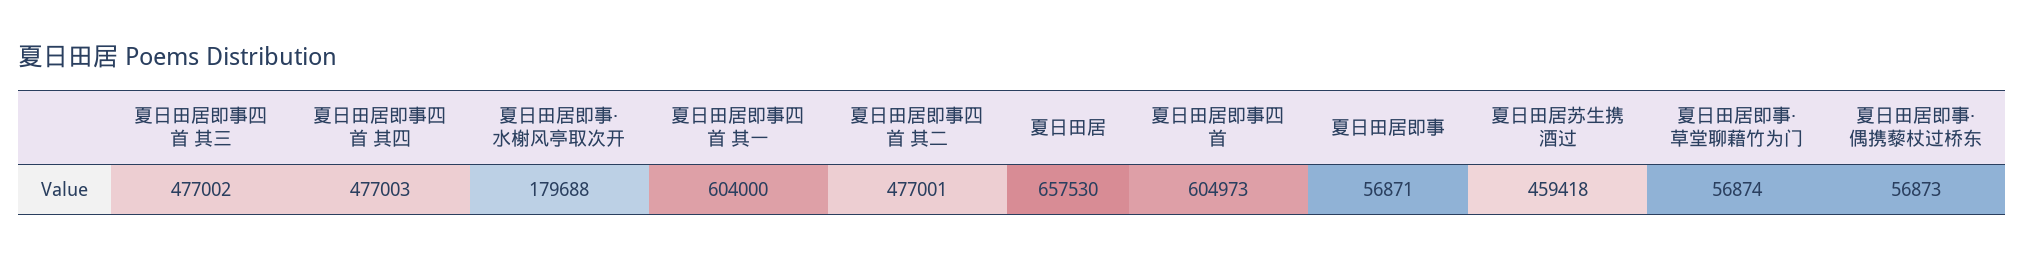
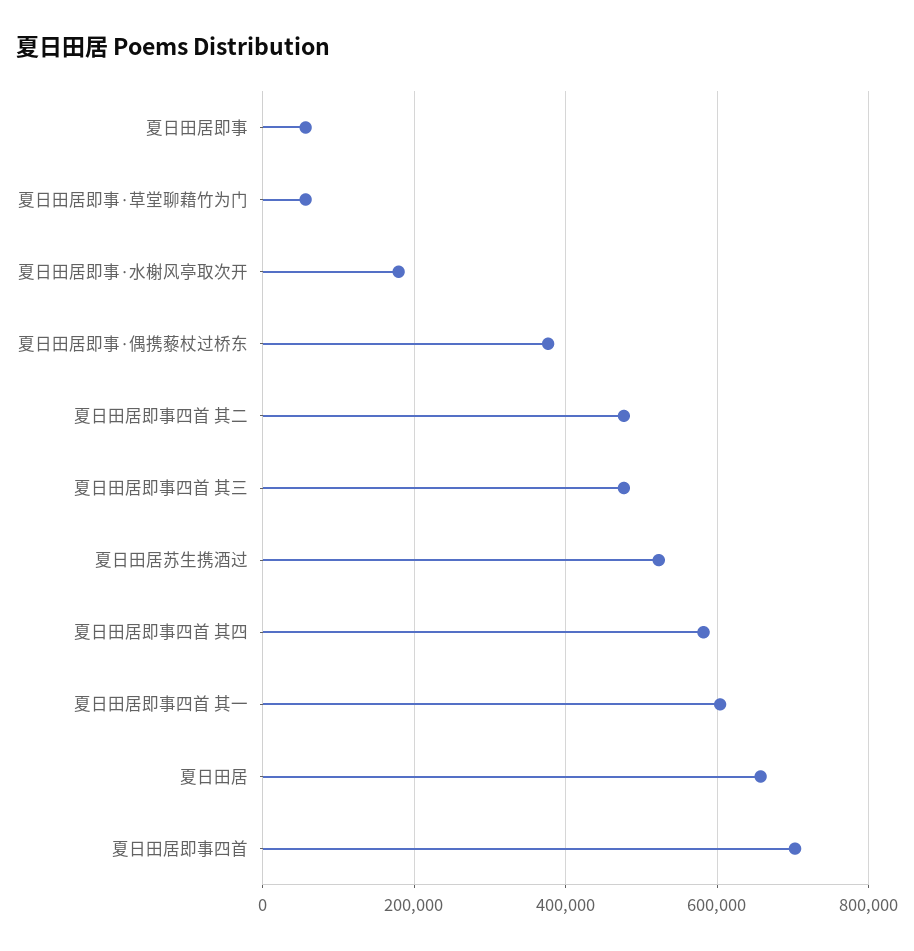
夏日田居即事四首 其四: 477003 -> 580000
夏日田居即事四首: 604973 -> 700000
夏日田居苏生携酒过: 459418 -> 520000
夏日田居即事·偶携藜杖过桥东: 56873 -> 380000

